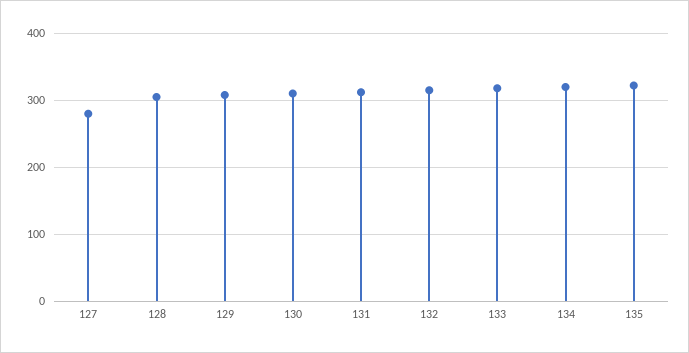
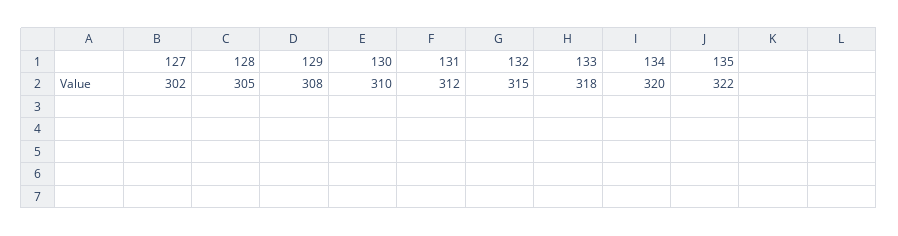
127: 280 -> 302

